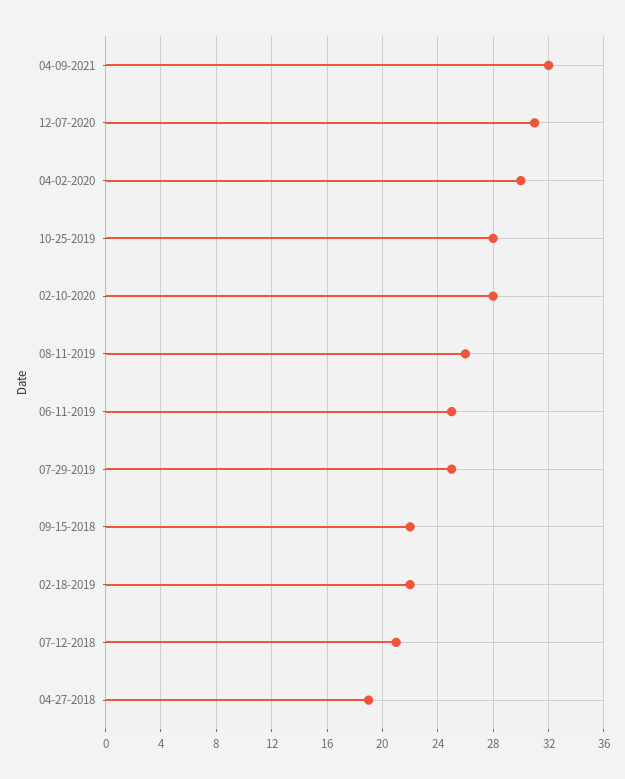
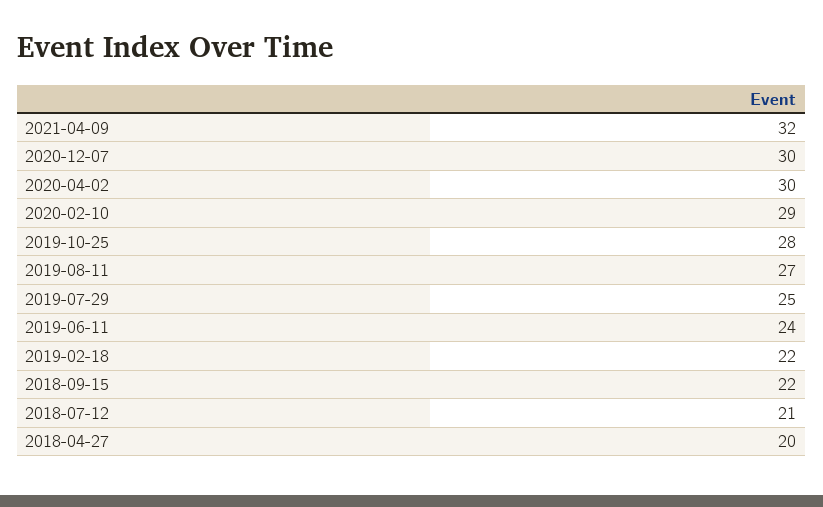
12-07-2020: 31 -> 30
02-10-2020: 28 -> 29
08-11-2019: 26 -> 27
06-11-2019: 25 -> 24
04-27-2018: 19 -> 20

